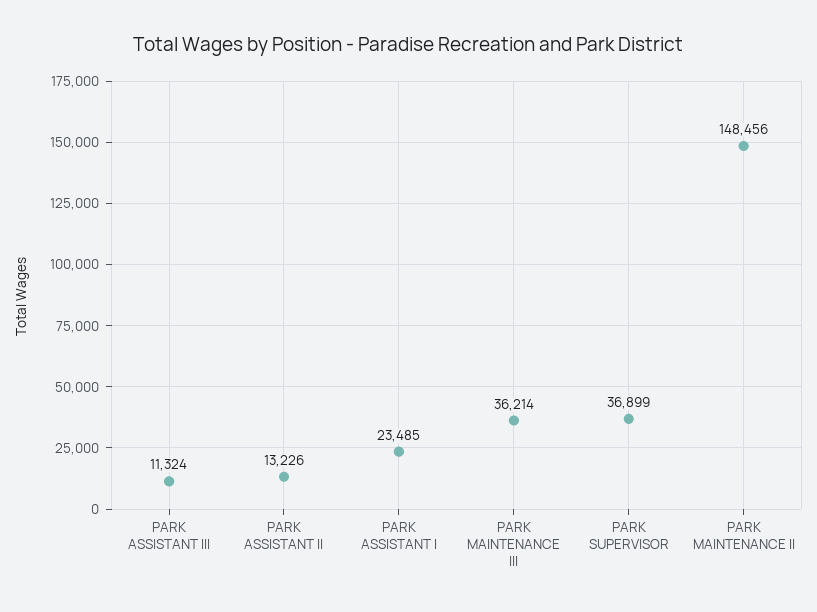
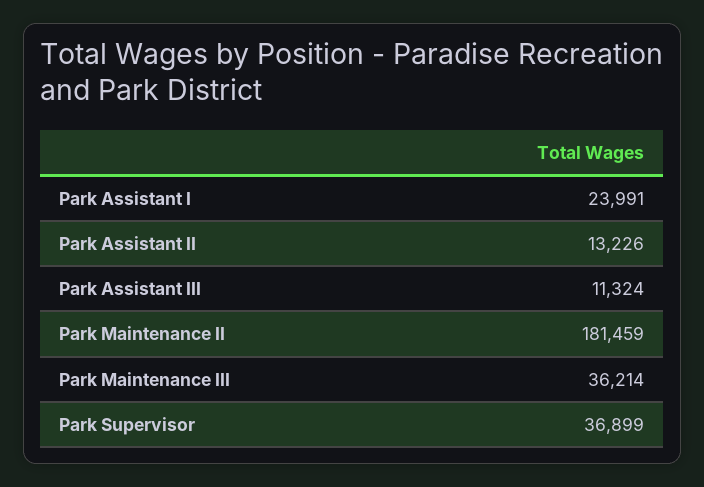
PARK ASSISTANT I: 23485 -> 23991
PARK MAINTENANCE II: 148456 -> 181459

